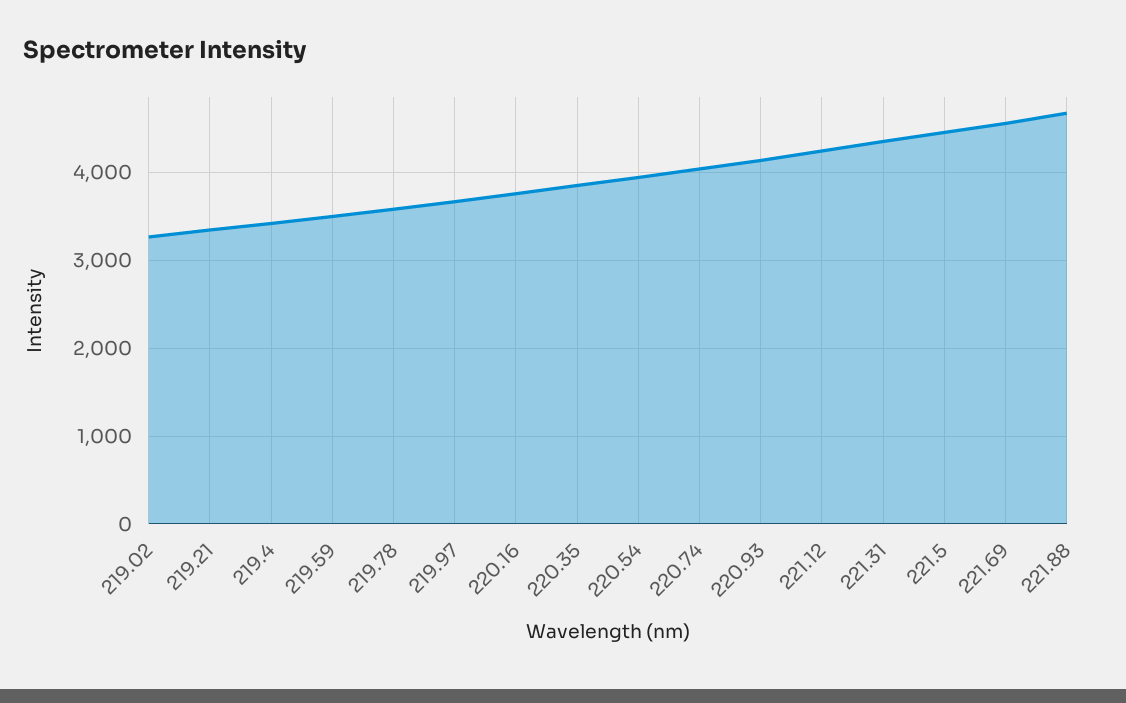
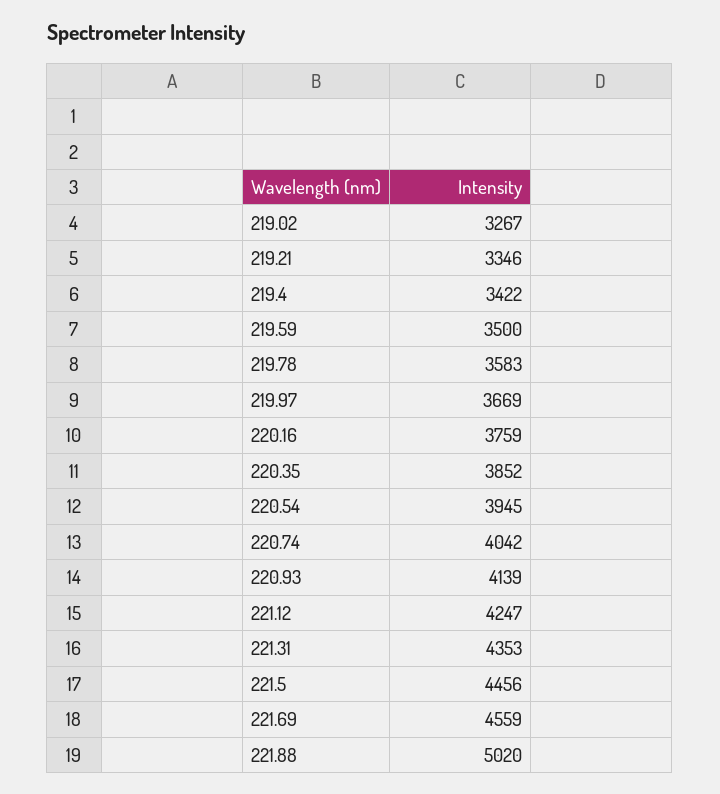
221.88: 4700 -> 5020

